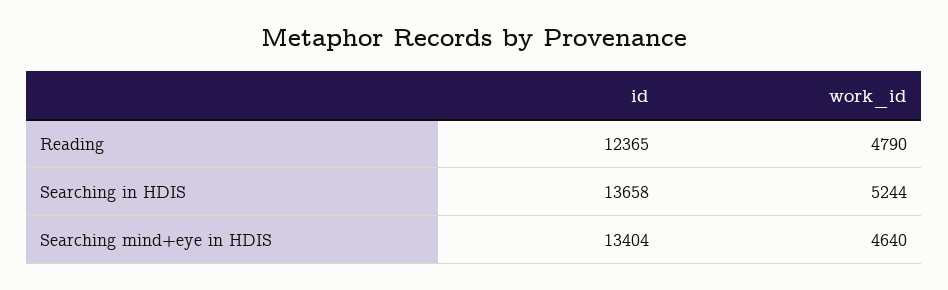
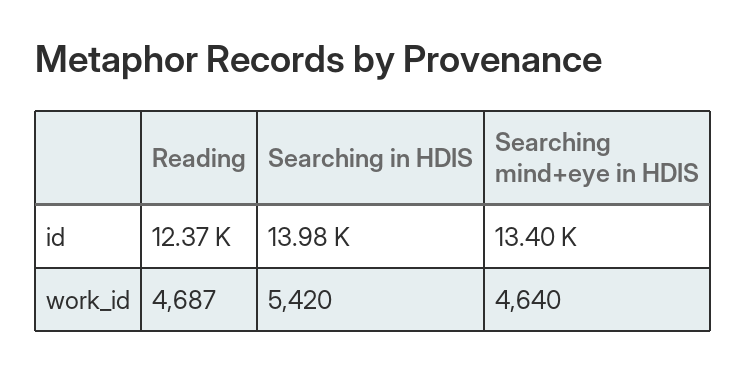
work_id, Reading: 4790 -> 4687
id, Searching in HDIS: 13658 -> 13980
work_id, Searching in HDIS: 5244 -> 5420

